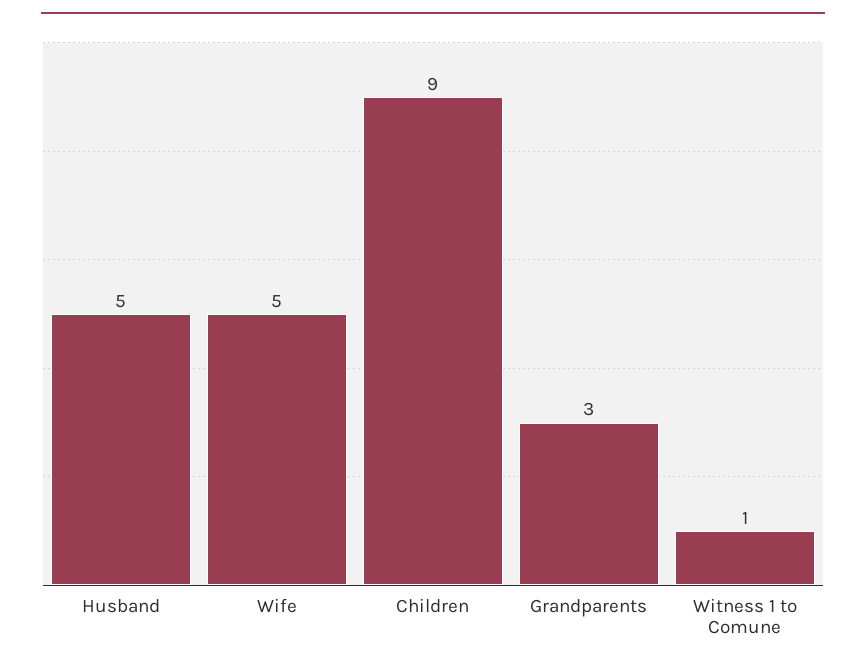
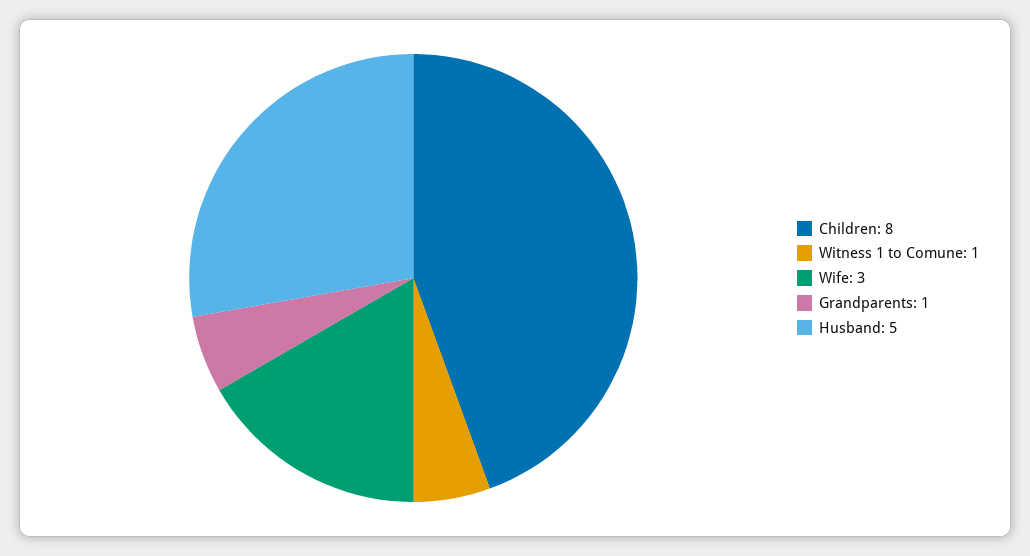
Wife: 5 -> 3
Children: 9 -> 8
Grandparents: 3 -> 1

